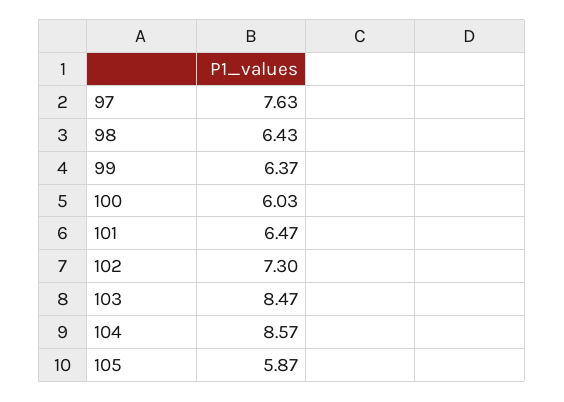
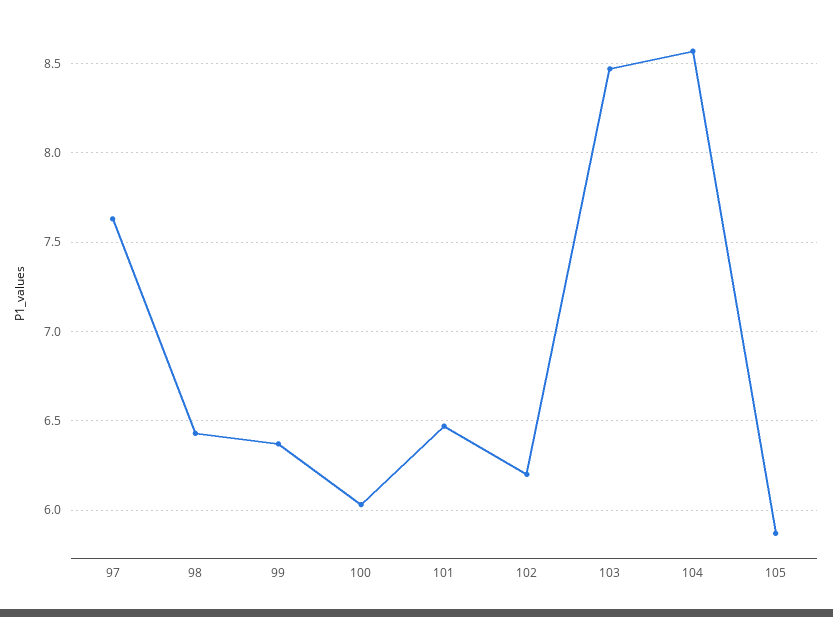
102: 7.3 -> 6.2

